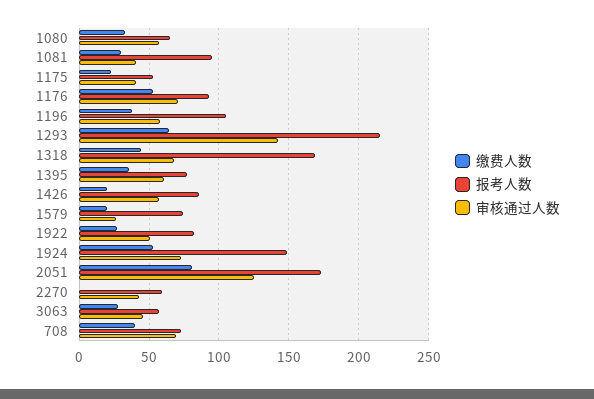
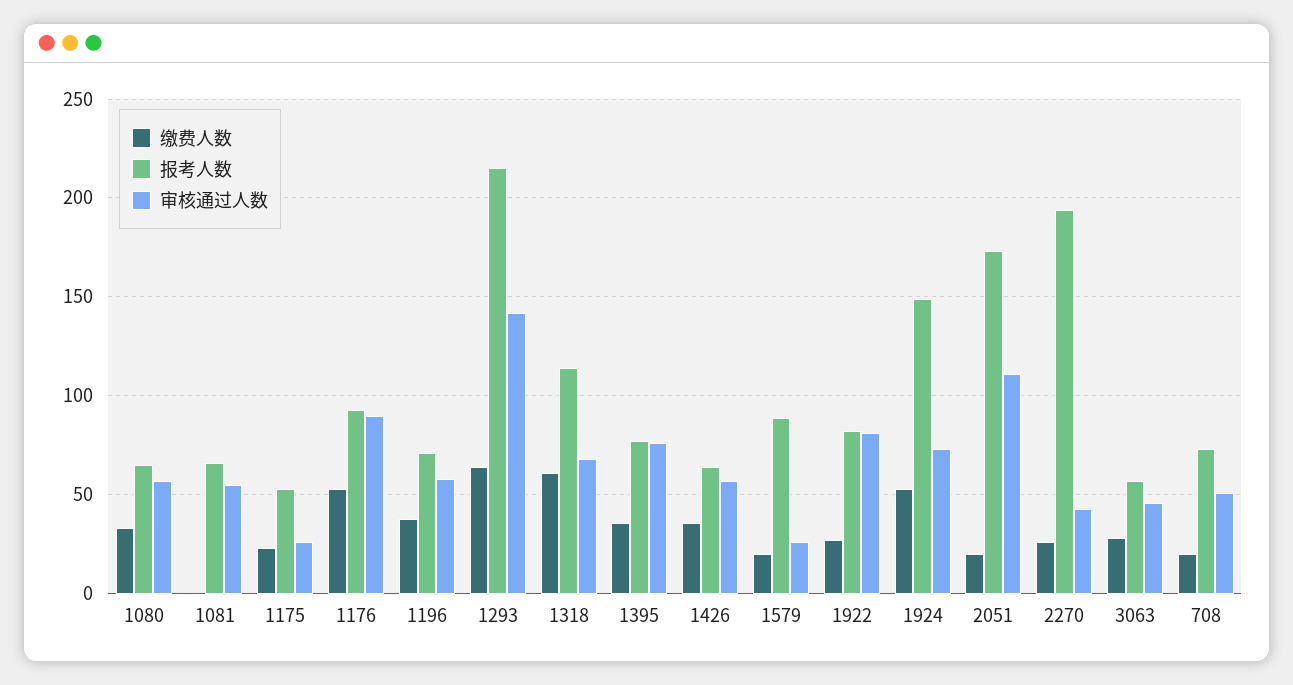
缴费人数, 1081: 30 -> 0
报考人数, 1081: 95 -> 65
审核通过人数, 1081: 40 -> 55
审核通过人数, 1175: 40 -> 25
审核通过人数, 1176: 70 -> 90
报考人数, 1196: 105 -> 70
缴费人数, 1318: 45 -> 60
报考人数, 1318: 170 -> 115
审核通过人数, 1395: 60 -> 75
缴费人数, 1426: 20 -> 35
报考人数, 1426: 85 -> 65
报考人数, 1579: 75 -> 90
审核通过人数, 1922: 50 -> 80
缴费人数, 2051: 80 -> 20
审核通过人数, 2051: 125 -> 110
缴费人数, 2270: 0 -> 25
报考人数, 2270: 60 -> 195
缴费人数, 708: 40 -> 20
审核通过人数, 708: 70 -> 50

